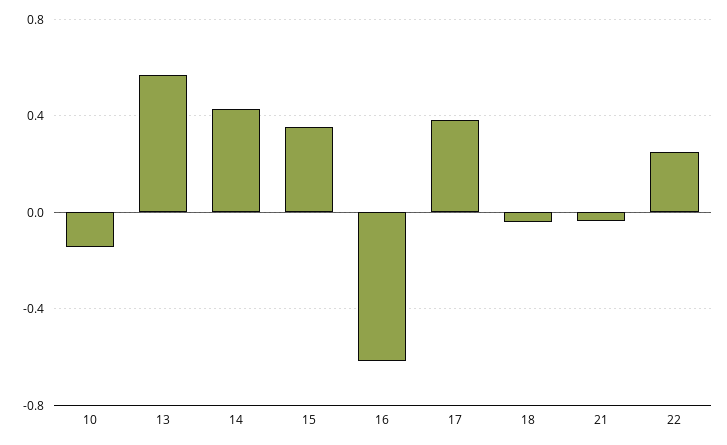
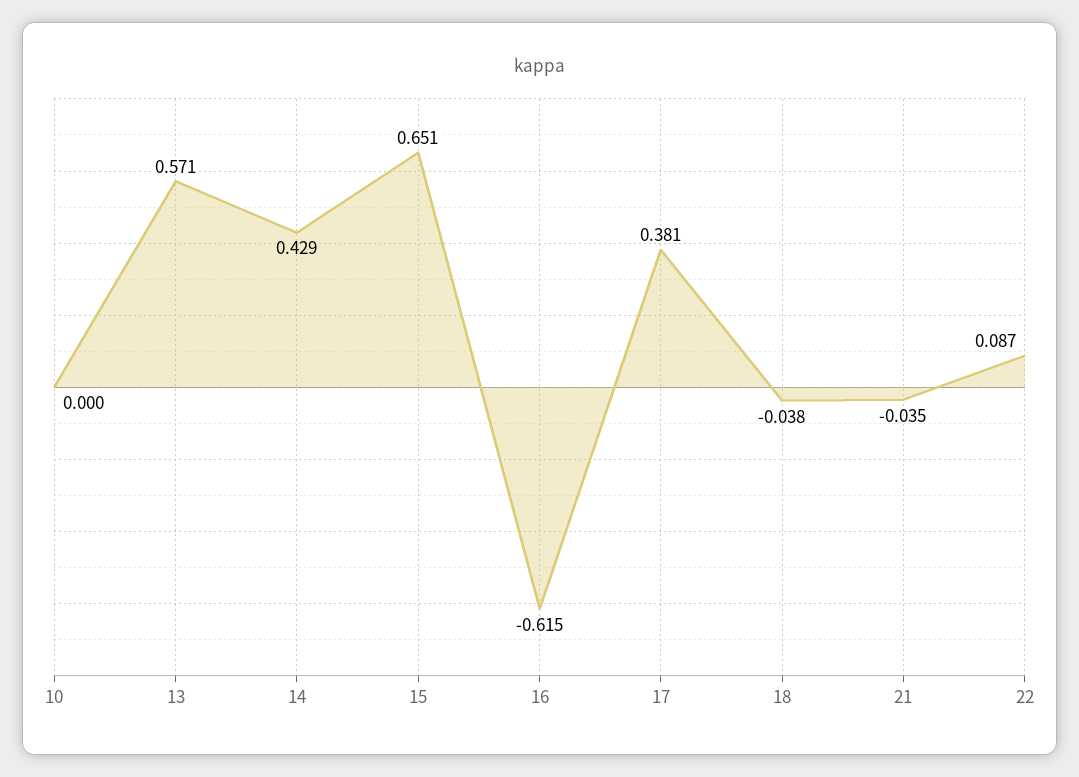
10: -0.15 -> 0
15: 0.35 -> 0.651
22: 0.25 -> 0.087

